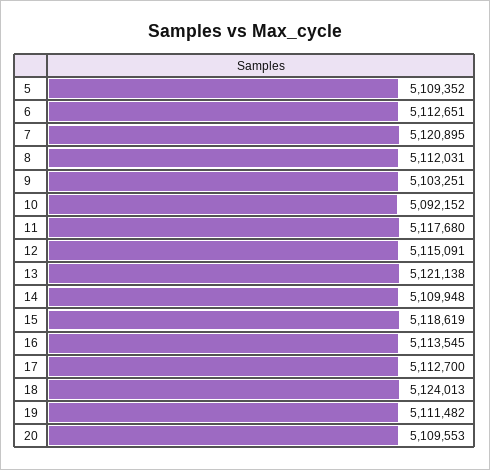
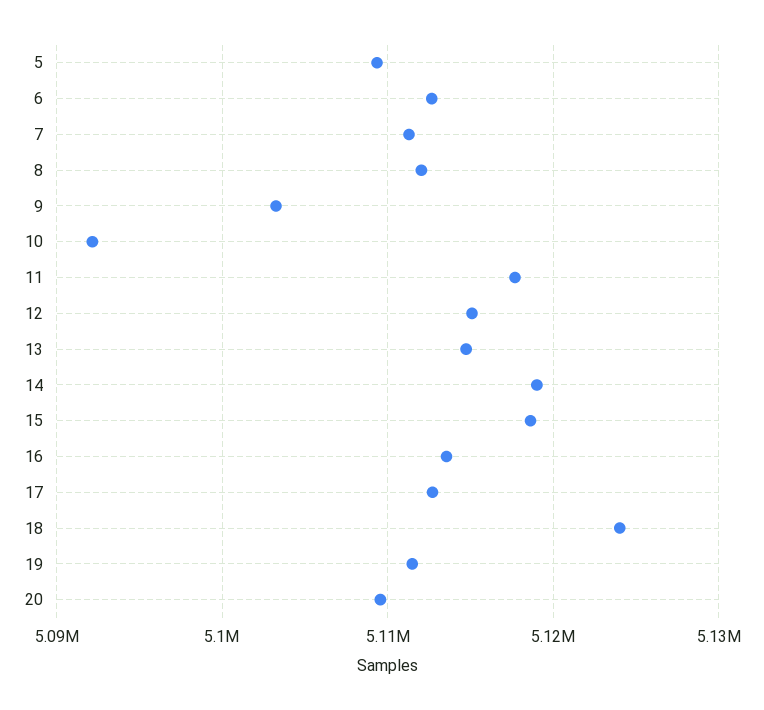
7: 5120895 -> 5111000
13: 5121138 -> 5115000
14: 5109948 -> 5119000

